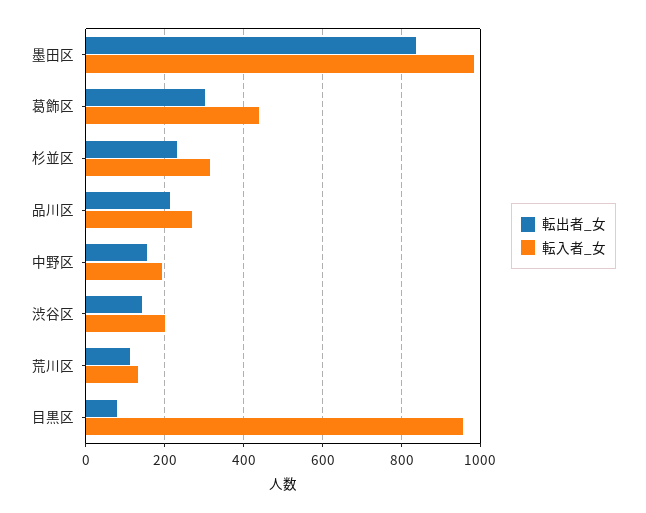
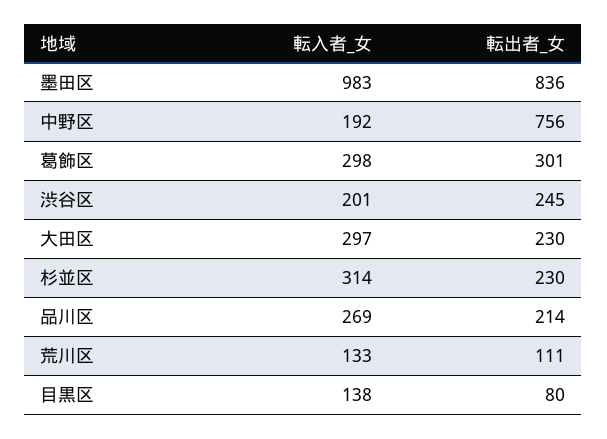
転入者_女, 葛飾区: 440 -> 298
転出者_女, 中野区: 160 -> 756
転出者_女, 渋谷区: 140 -> 245
転入者_女, 目黒区: 960 -> 138
転入者_女, 大田区: none -> 297
転出者_女, 大田区: none -> 230

